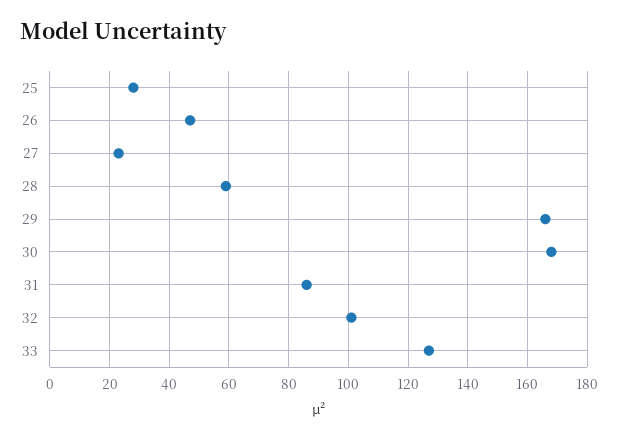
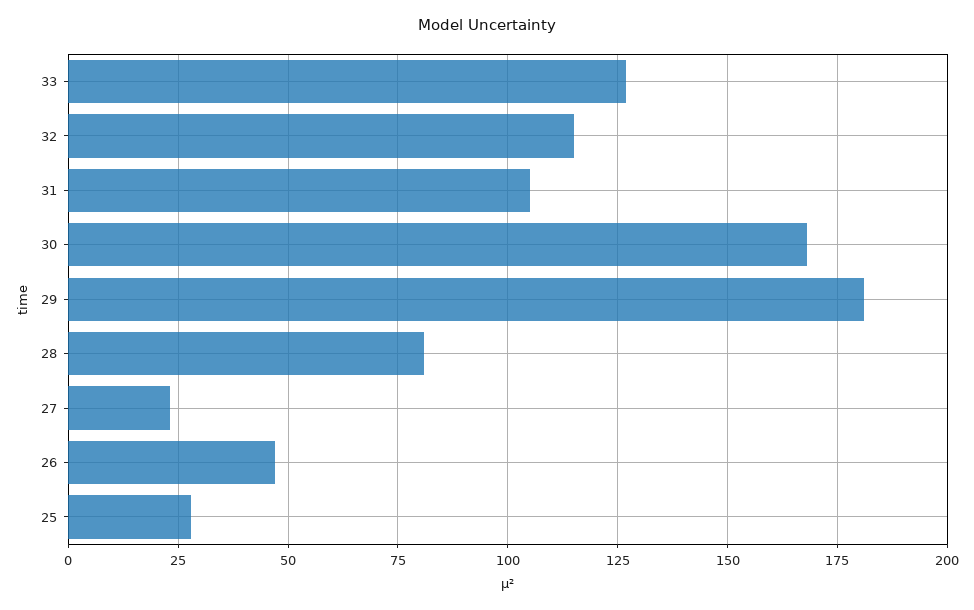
28: 60 -> 80
29: 165 -> 180
31: 85 -> 105
32: 100 -> 115

